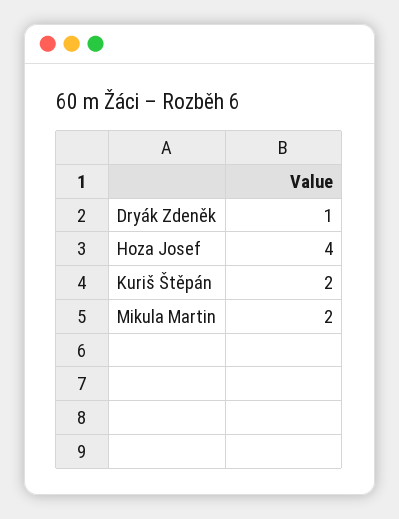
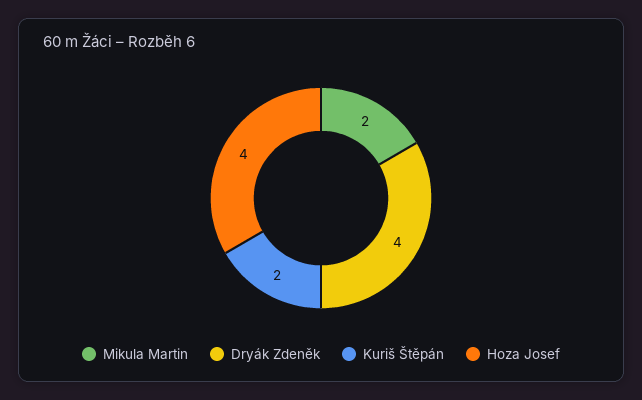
Dryák Zdeněk: 1 -> 4

